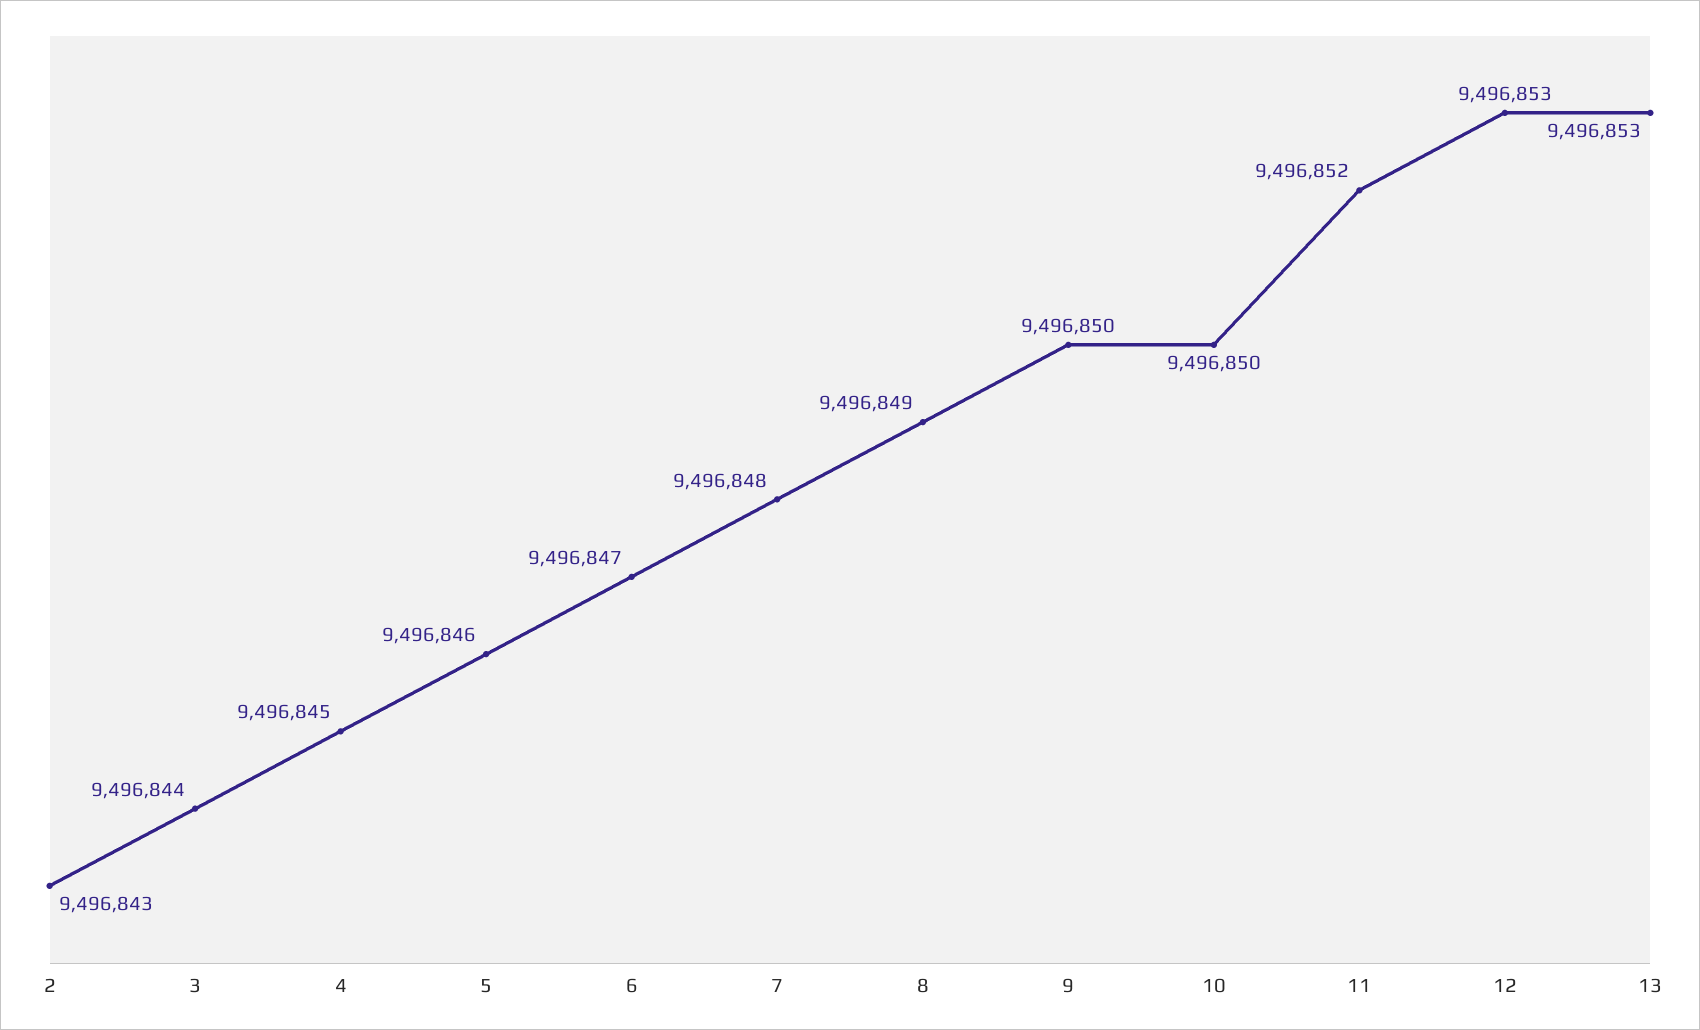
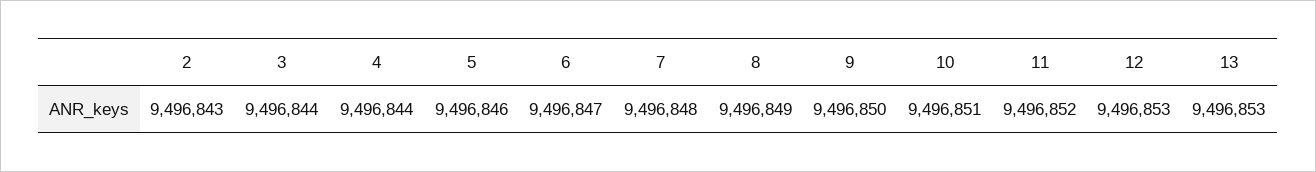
4: 9496845 -> 9496844
10: 9496850 -> 9496851

